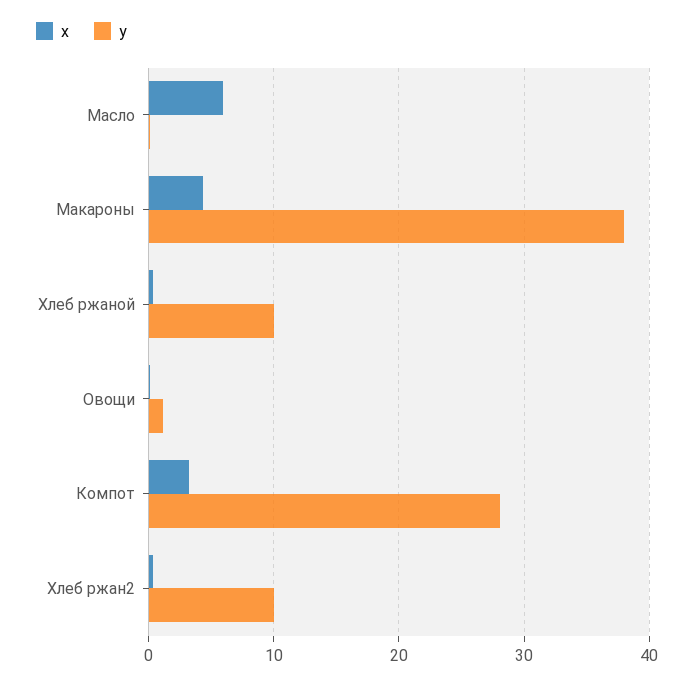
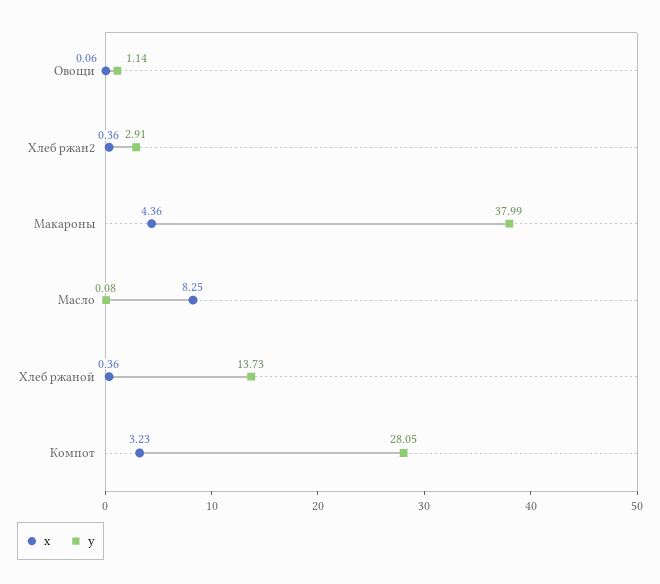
x, Масло: 6 -> 8.25
y, Хлеб ржаной: 10 -> 13.73
y, Хлеб ржан2: 10 -> 2.91

